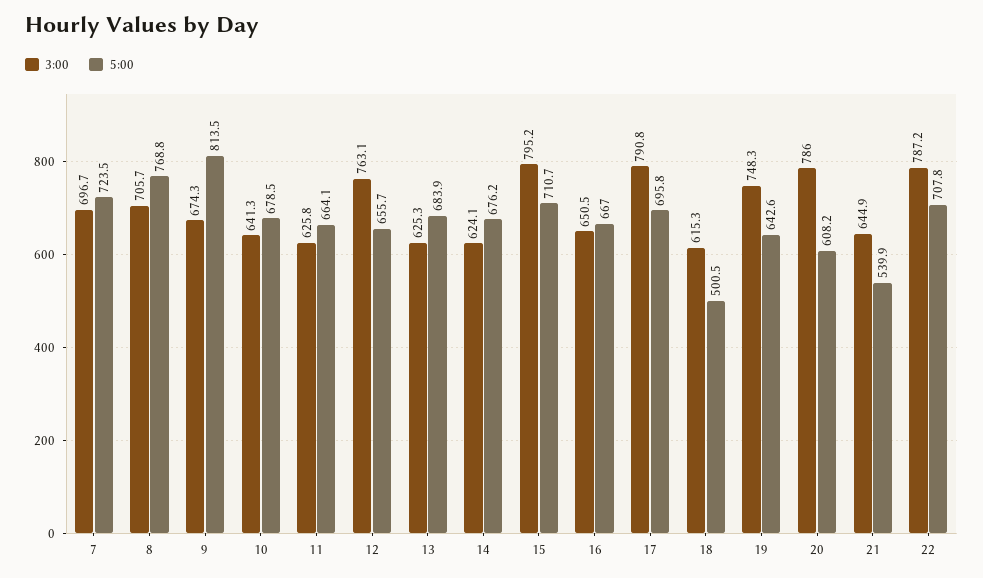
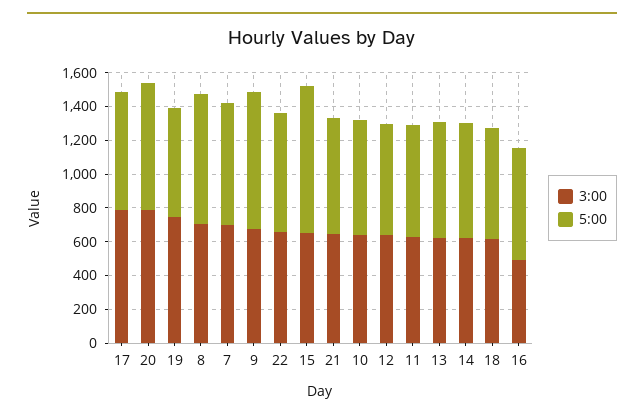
3:00, 12: 763.1 -> 650
3:00, 15: 795.2 -> 650
5:00, 15: 710.7 -> 850
3:00, 16: 650.5 -> 500
5:00, 18: 500.5 -> 650
5:00, 20: 608.2 -> 750
5:00, 21: 539.9 -> 700
3:00, 22: 787.2 -> 650

